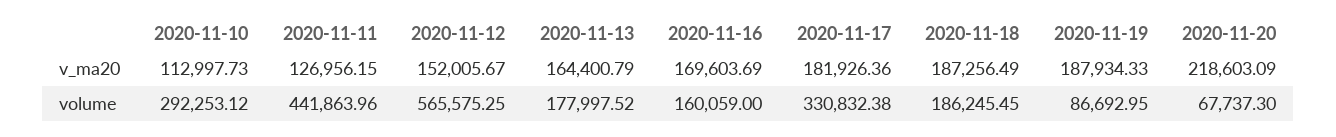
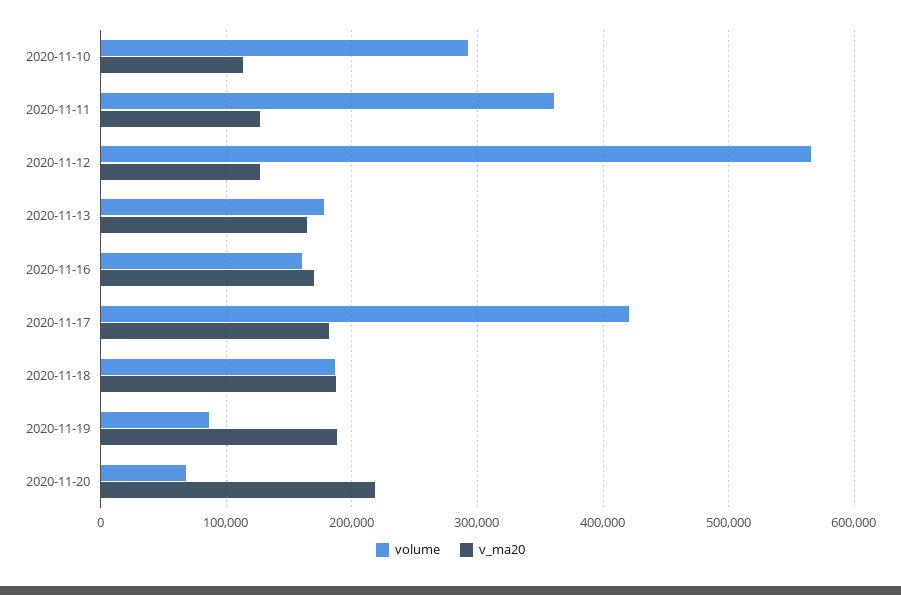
v_ma20, 2020-11-12: 152005.67 -> 130000
volume, 2020-11-11: 441863.96 -> 360000
volume, 2020-11-17: 330832.38 -> 420000

